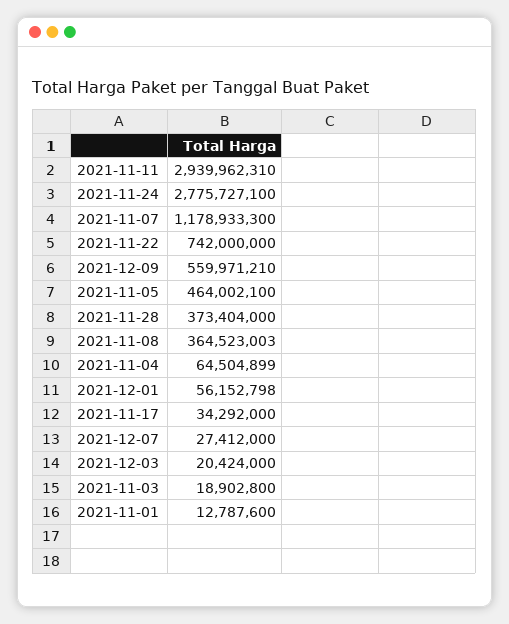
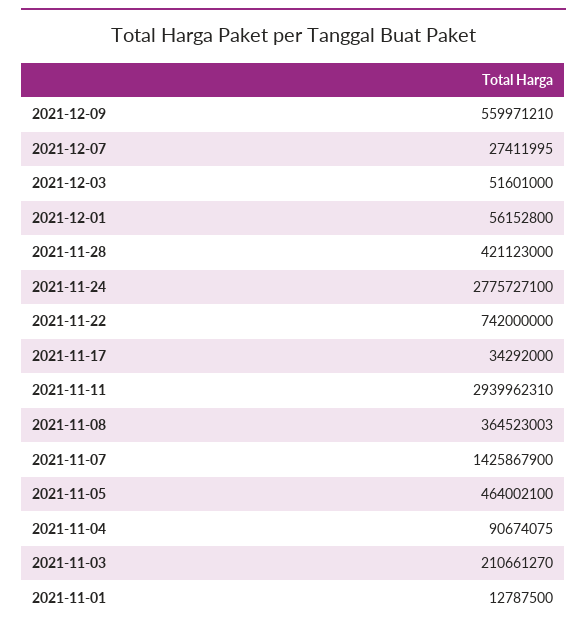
2021-11-07: 1178933300 -> 1425867900
2021-11-28: 373404000 -> 421123000
2021-11-04: 64504899 -> 90674075
2021-12-01: 56152798 -> 56152800
2021-12-07: 27412000 -> 27411995
2021-12-03: 20424000 -> 51601000
2021-11-03: 18902800 -> 210661270
2021-11-01: 12787600 -> 12787500

